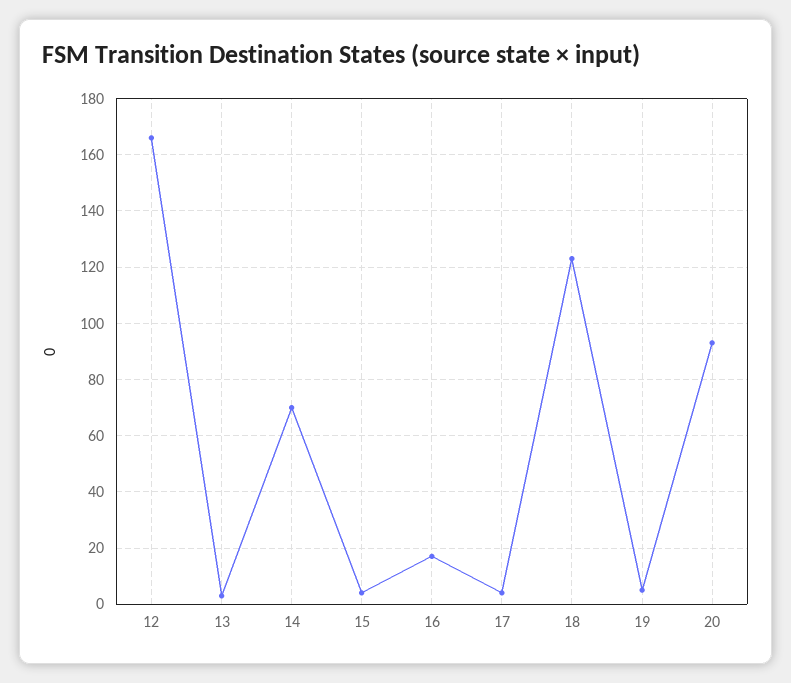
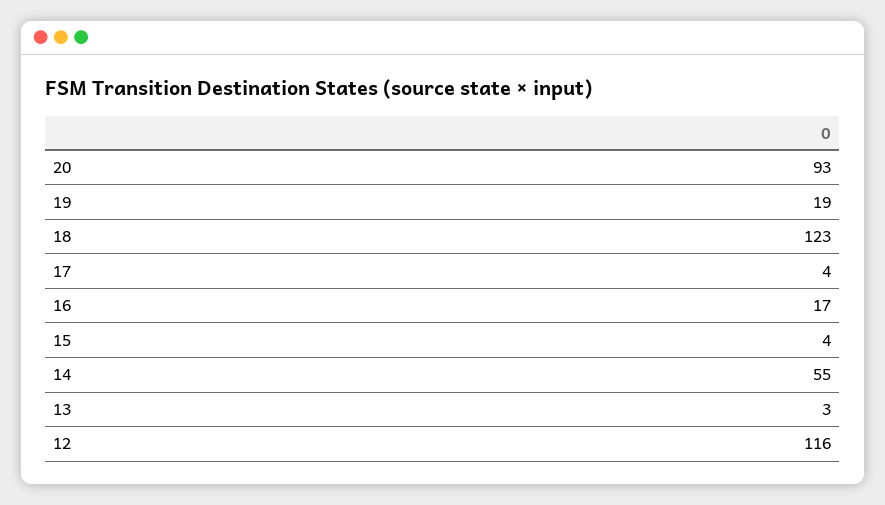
12: 165 -> 116
14: 70 -> 55
19: 5 -> 19

